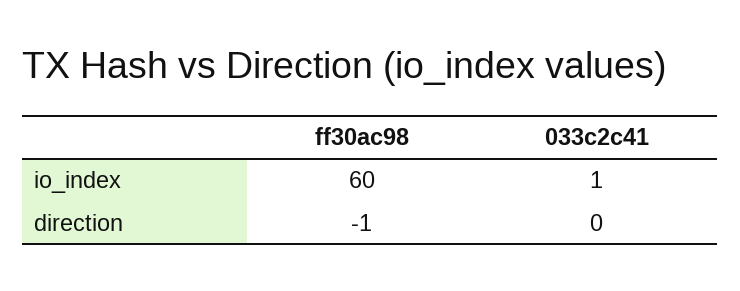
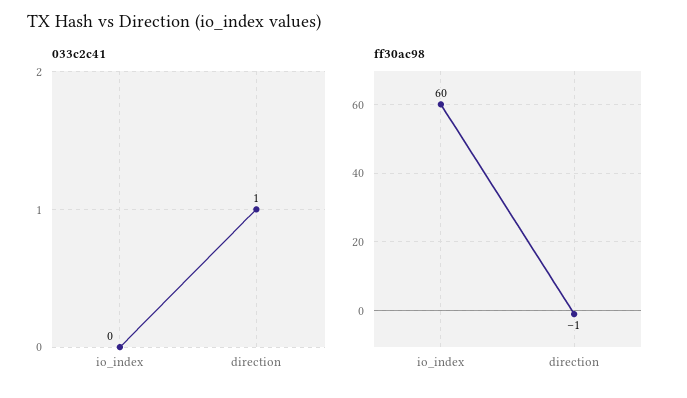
033c2c41, io_index: 1 -> 0
033c2c41, direction: 0 -> 1

